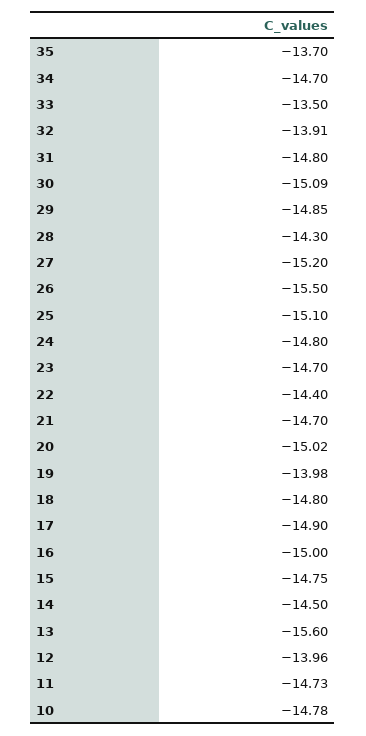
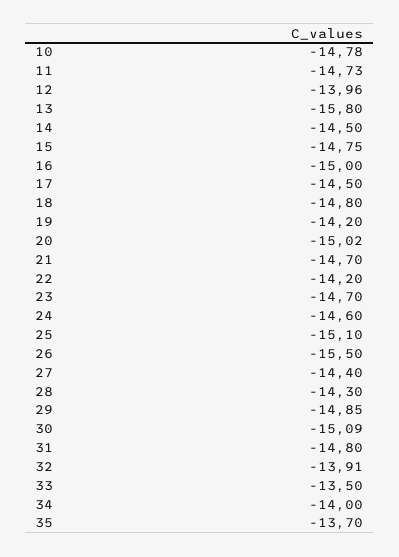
34: -14.7 -> -14
27: -15.2 -> -14.4
24: -14.8 -> -14.6
22: -14.4 -> -14.2
19: -13.98 -> -14.2
17: -14.9 -> -14.5
13: -15.6 -> -15.8

